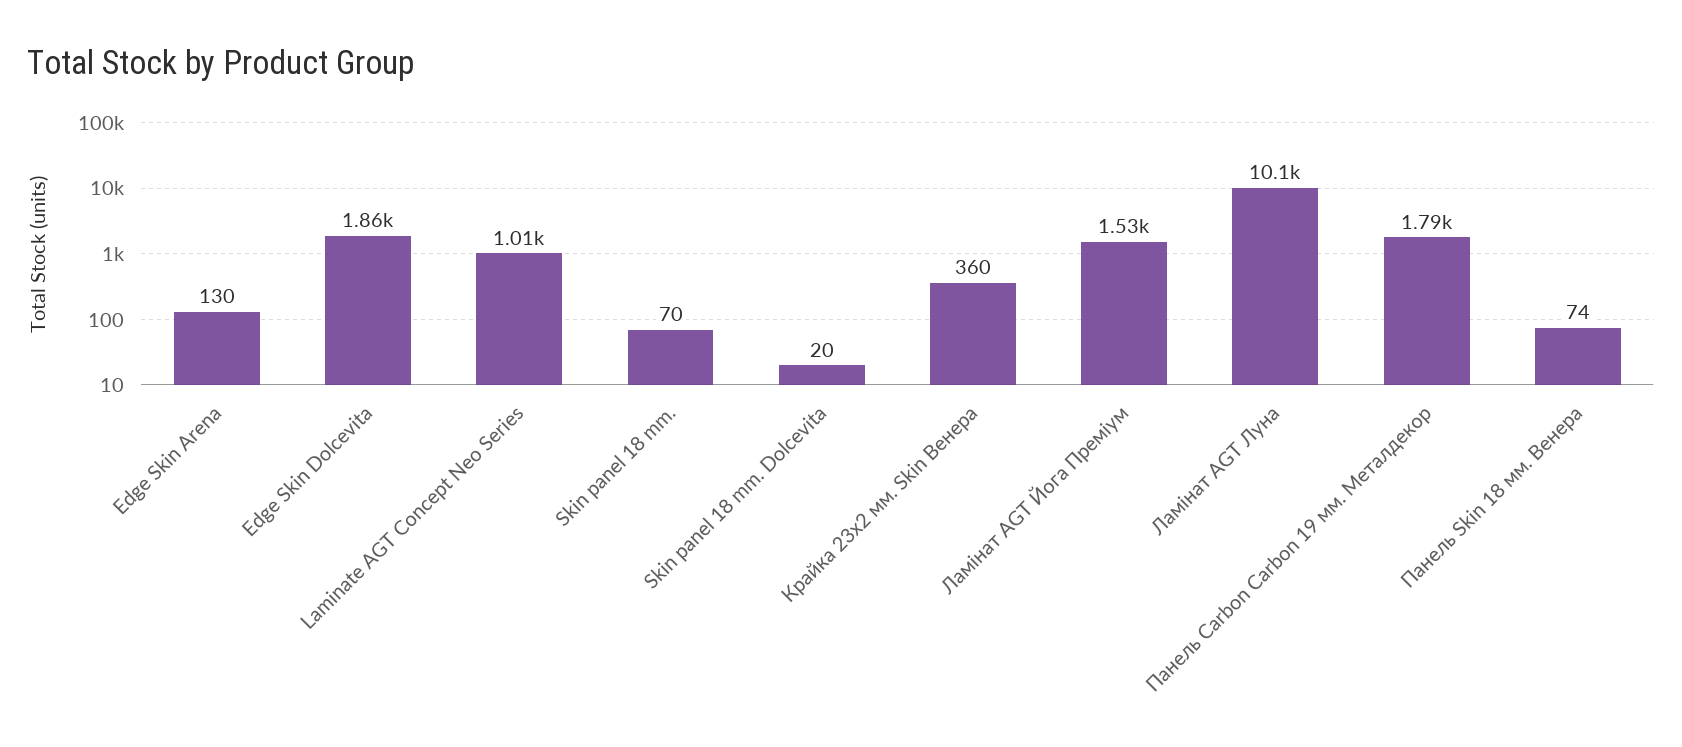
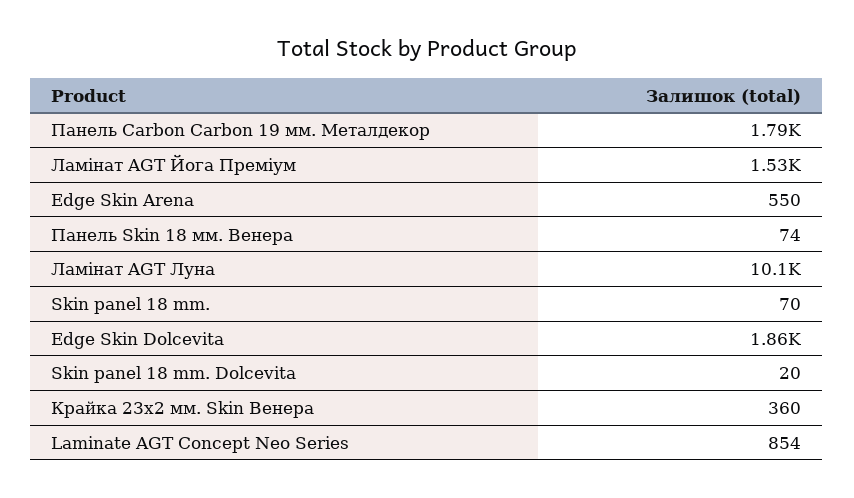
Edge Skin Arena: 130 -> 550
Laminate AGT Concept Neo Series: 1010 -> 854

